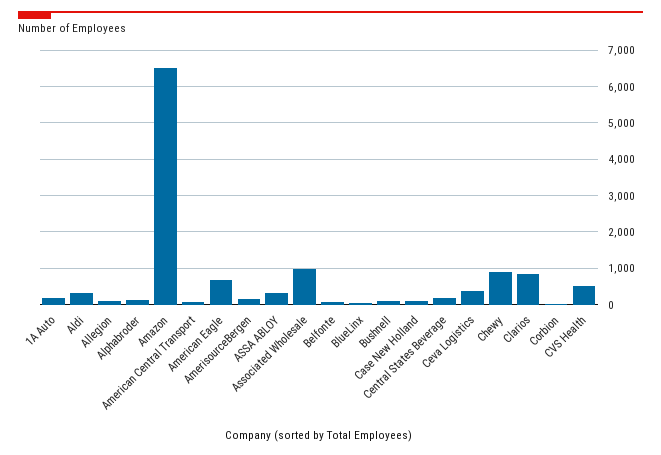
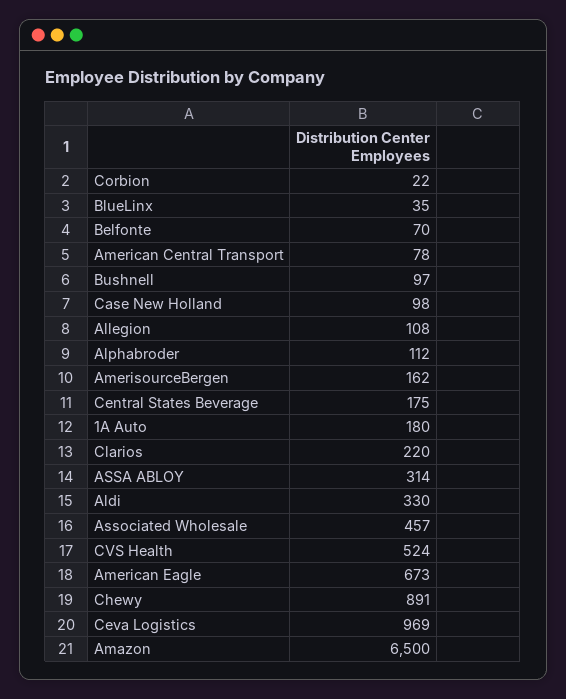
Associated Wholesale: 1000 -> 457
Ceva Logistics: 400 -> 969
Clarios: 800 -> 220

